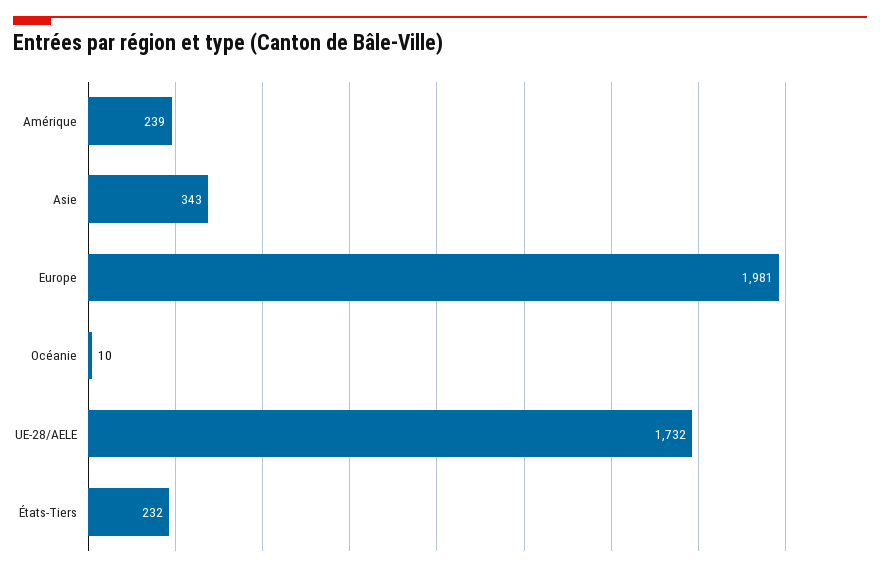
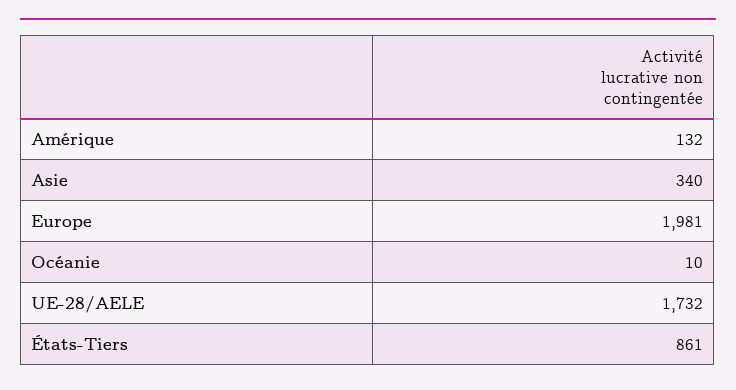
Amérique: 239 -> 132
Asie: 343 -> 340
États-Tiers: 232 -> 861

